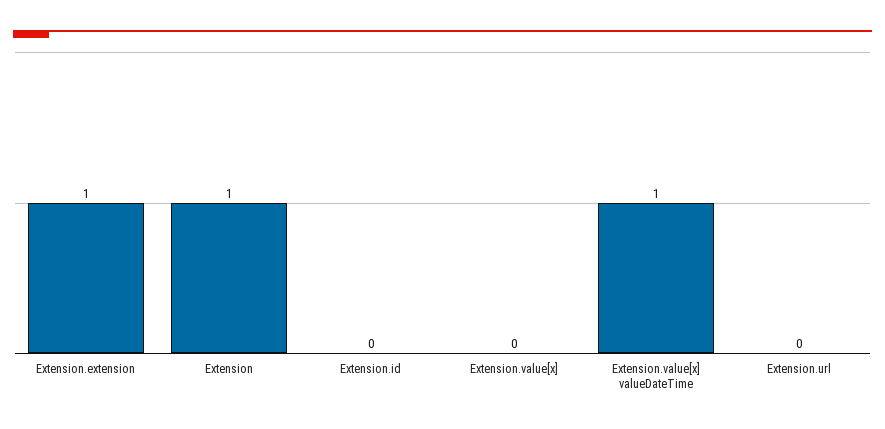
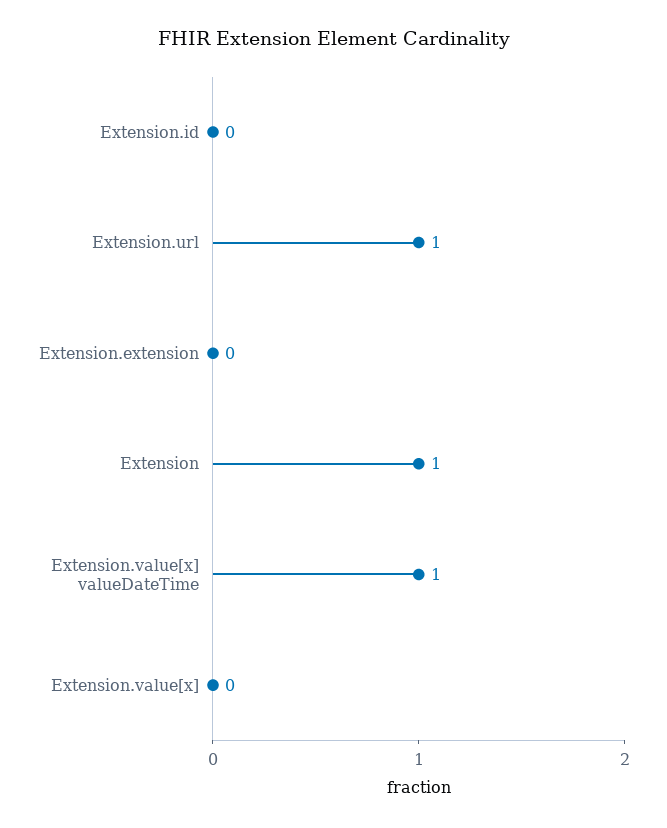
Extension.extension: 1 -> 0
Extension.url: 0 -> 1

